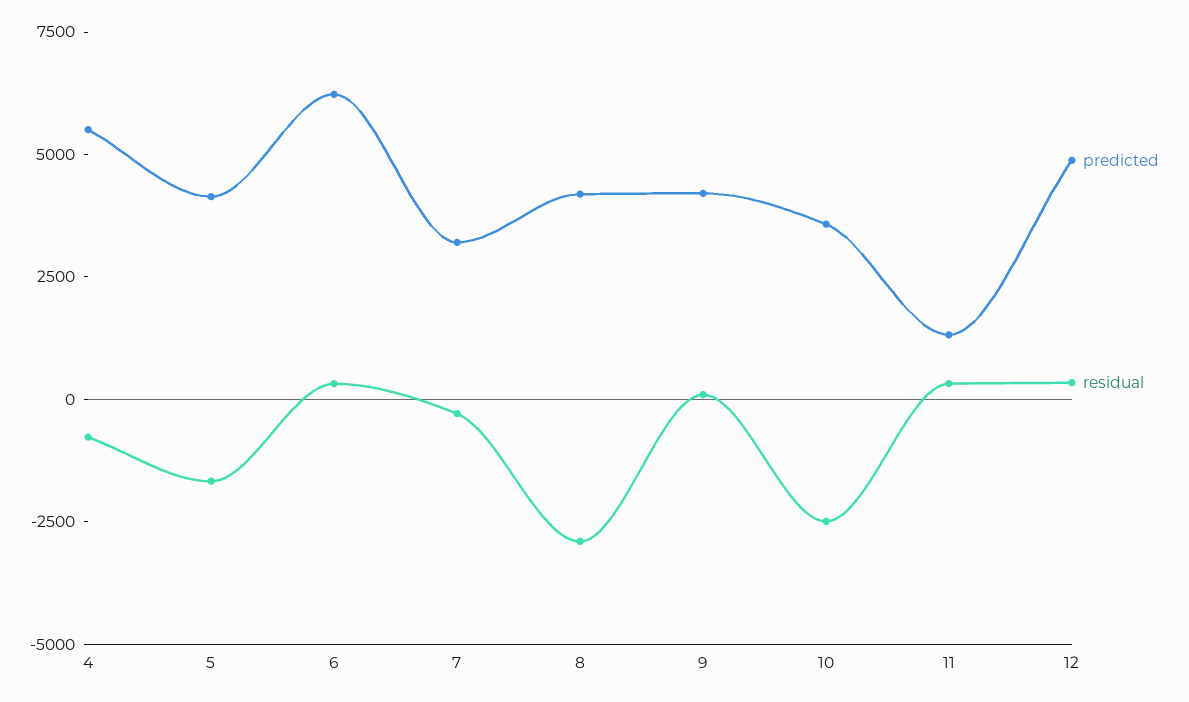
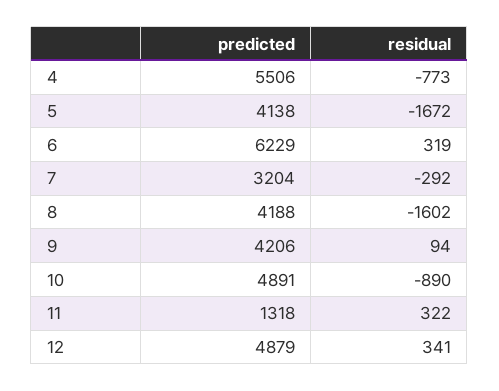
residual, 8: -3000 -> -1602
predicted, 10: 3500 -> 4891
residual, 10: -2500 -> -890

